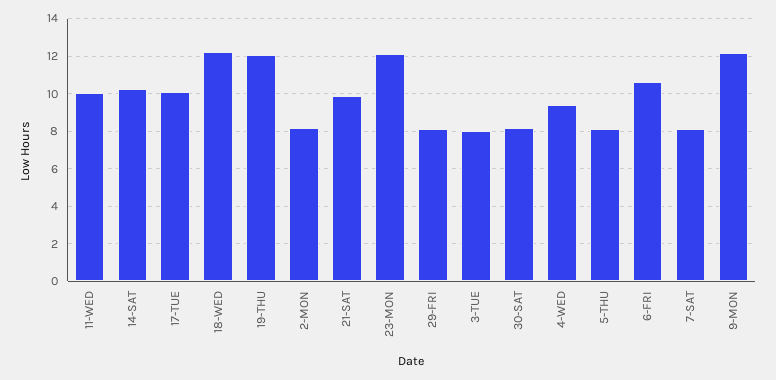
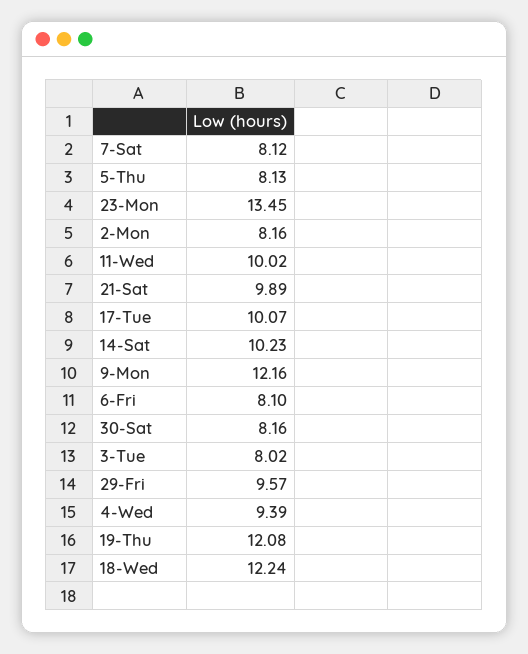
23-MON: 12 -> 13.45
29-FRI: 8 -> 9.57
6-FRI: 10.5 -> 8.1

